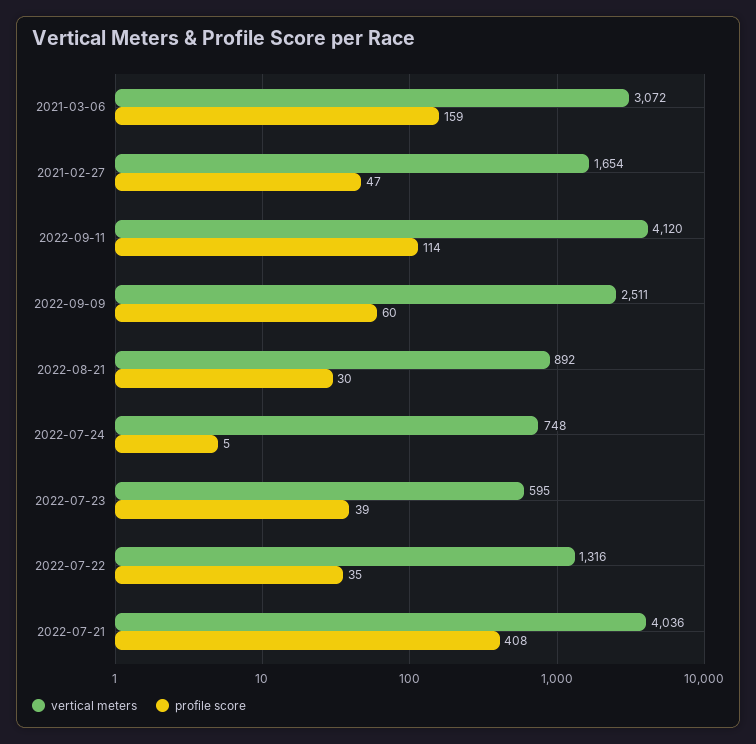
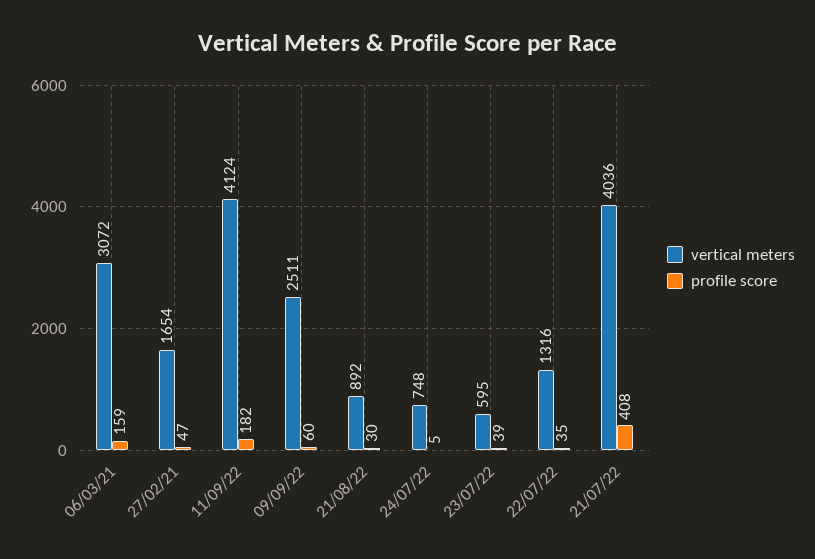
vertical meters, 2022-09-11: 4120 -> 4124
profile score, 2022-09-11: 114 -> 182

